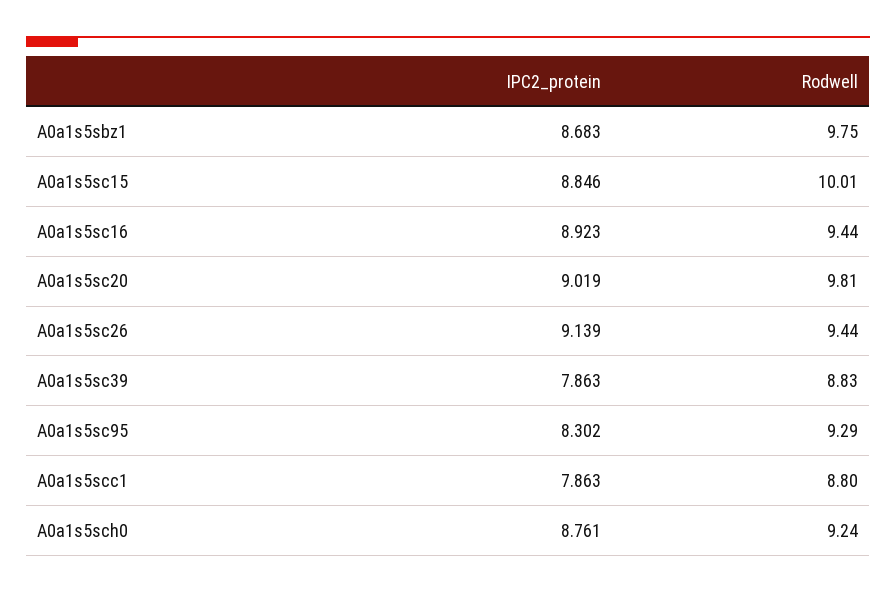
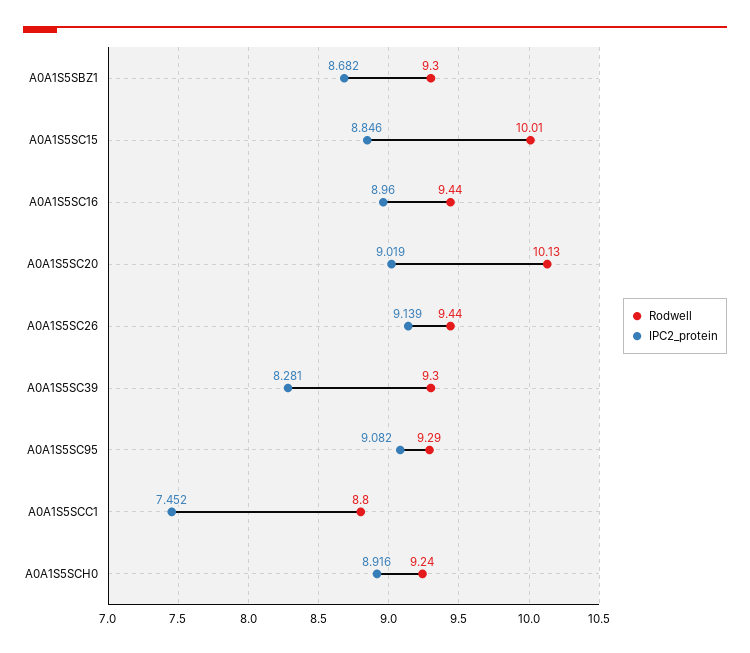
IPC2_protein, A0a1s5sbz1: 8.683 -> 8.682
Rodwell, A0a1s5sbz1: 9.75 -> 9.3
IPC2_protein, A0a1s5sc16: 8.923 -> 8.96
Rodwell, A0a1s5sc20: 9.81 -> 10.13
IPC2_protein, A0a1s5sc39: 7.863 -> 8.281
Rodwell, A0a1s5sc39: 8.83 -> 9.3
IPC2_protein, A0a1s5sc95: 8.302 -> 9.082
IPC2_protein, A0a1s5scc1: 7.863 -> 7.452
IPC2_protein, A0a1s5sch0: 8.761 -> 8.916

